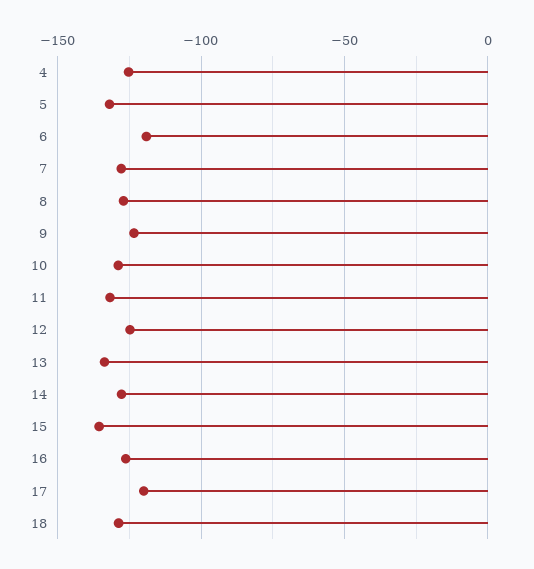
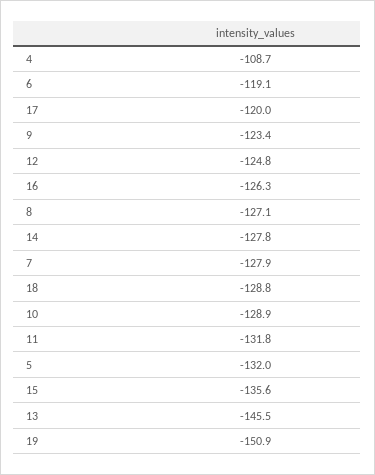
4: -125 -> -108.7
13: -135 -> -145.5
19: none -> -150.9

